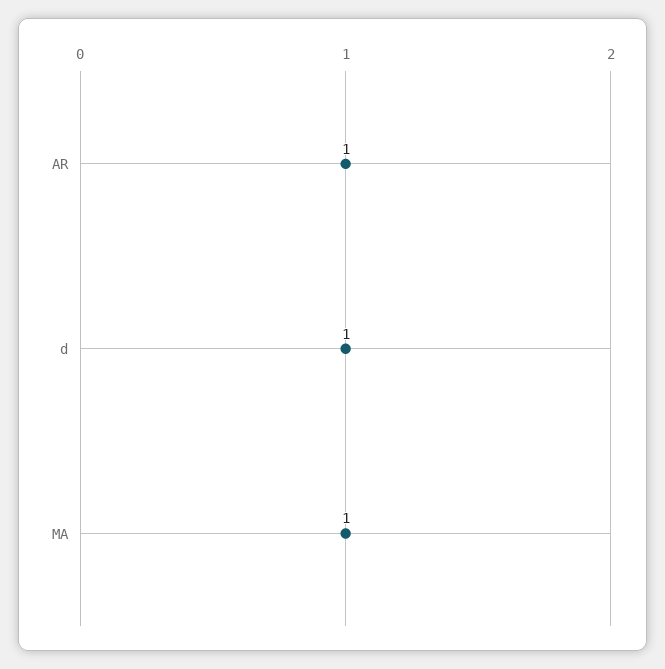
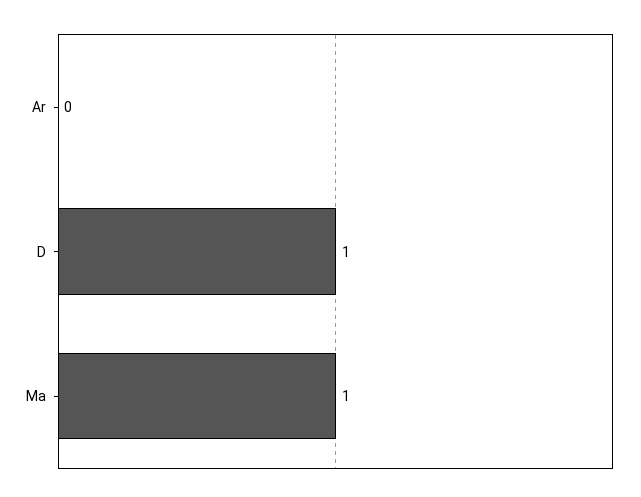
AR: 1 -> 0

